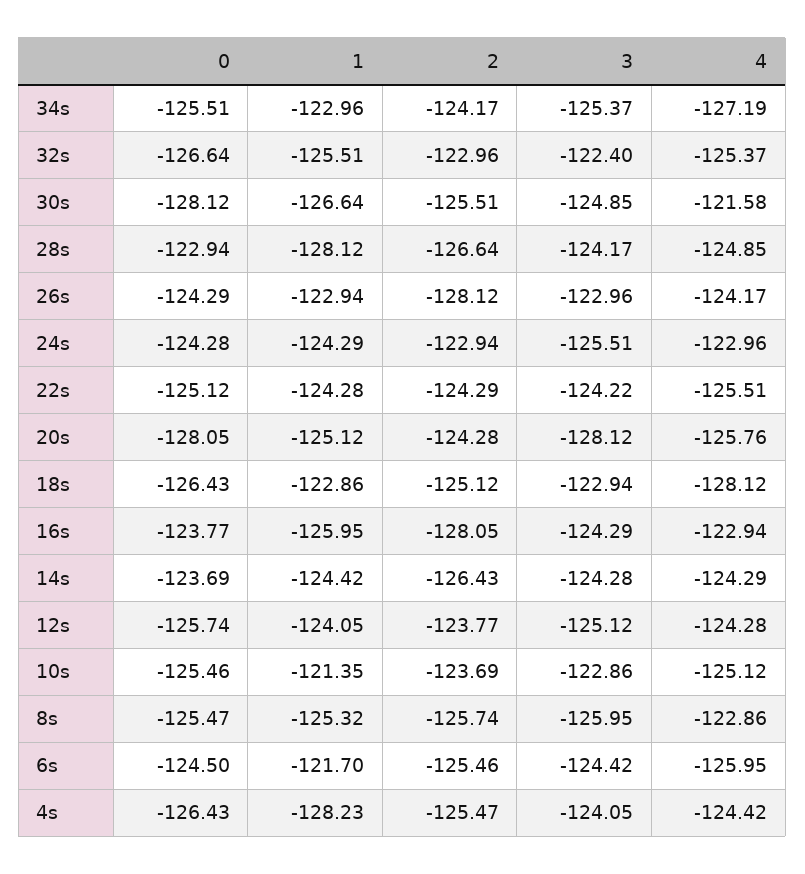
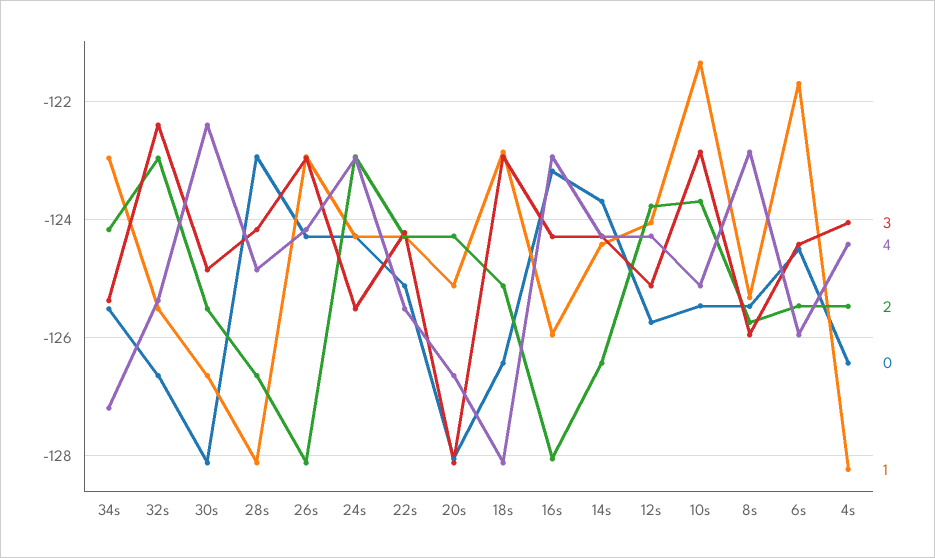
4, 30s: -121.58 -> -122.4
4, 20s: -125.76 -> -126.6
0, 16s: -123.77 -> -123.2

